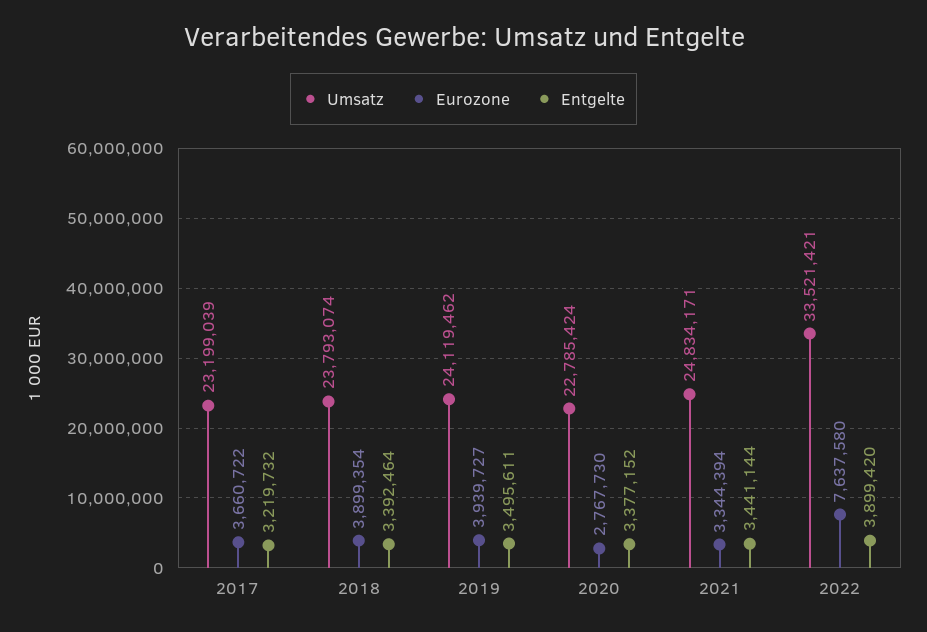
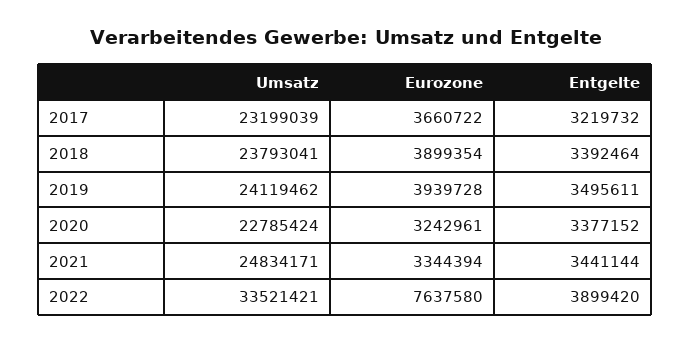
Umsatz, 2018: 23793074 -> 23793041
Eurozone, 2019: 3939727 -> 3939728
Eurozone, 2020: 2767730 -> 3242961

